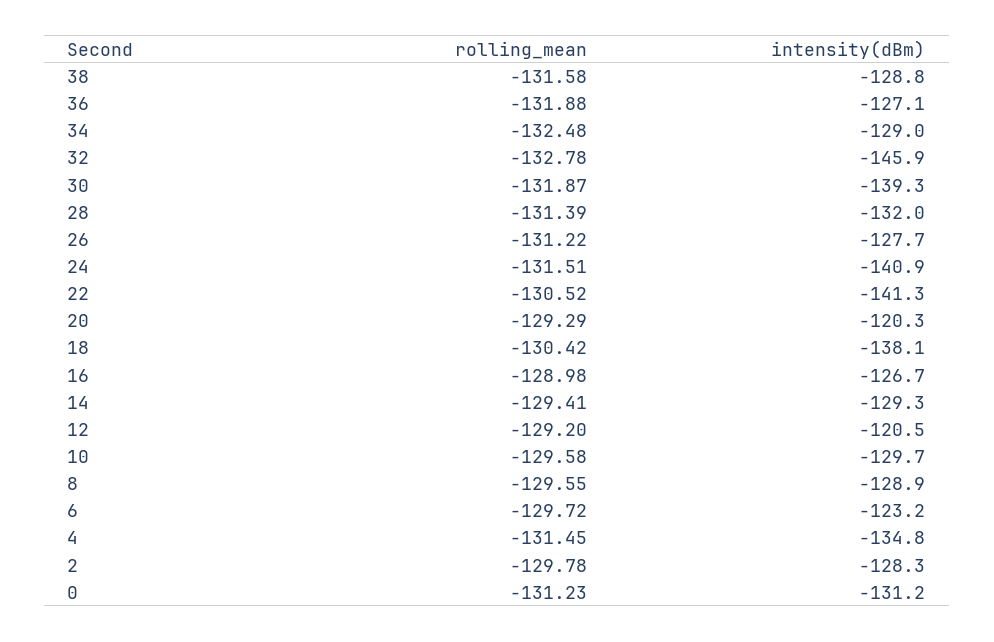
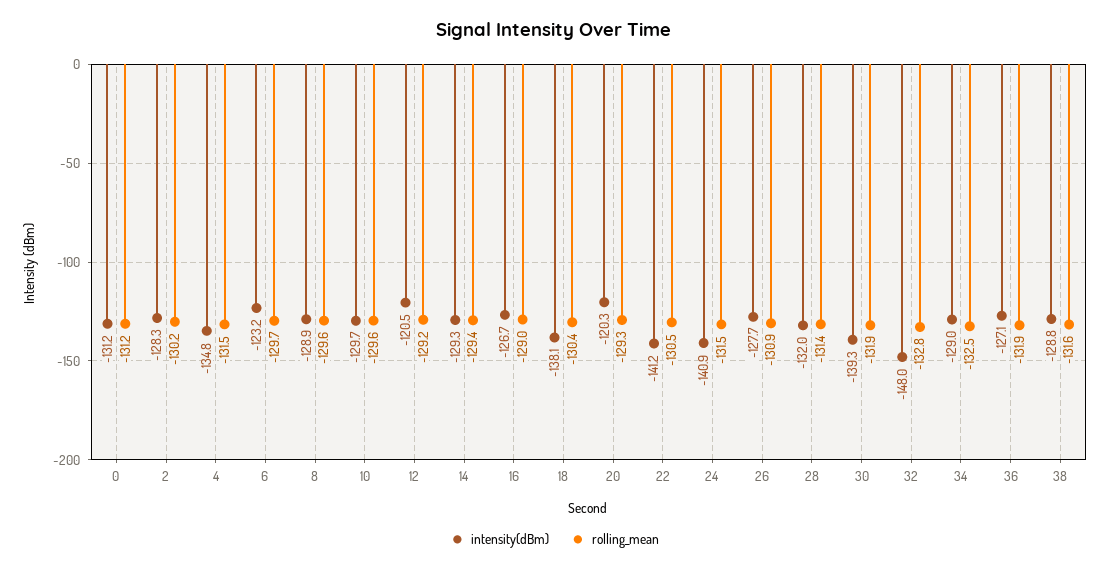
intensity(dBm), 32: -145.9 -> -148
rolling_mean, 26: -131.22 -> -130.9
intensity(dBm), 22: -141.3 -> -141.2
rolling_mean, 2: -129.78 -> -130.2

